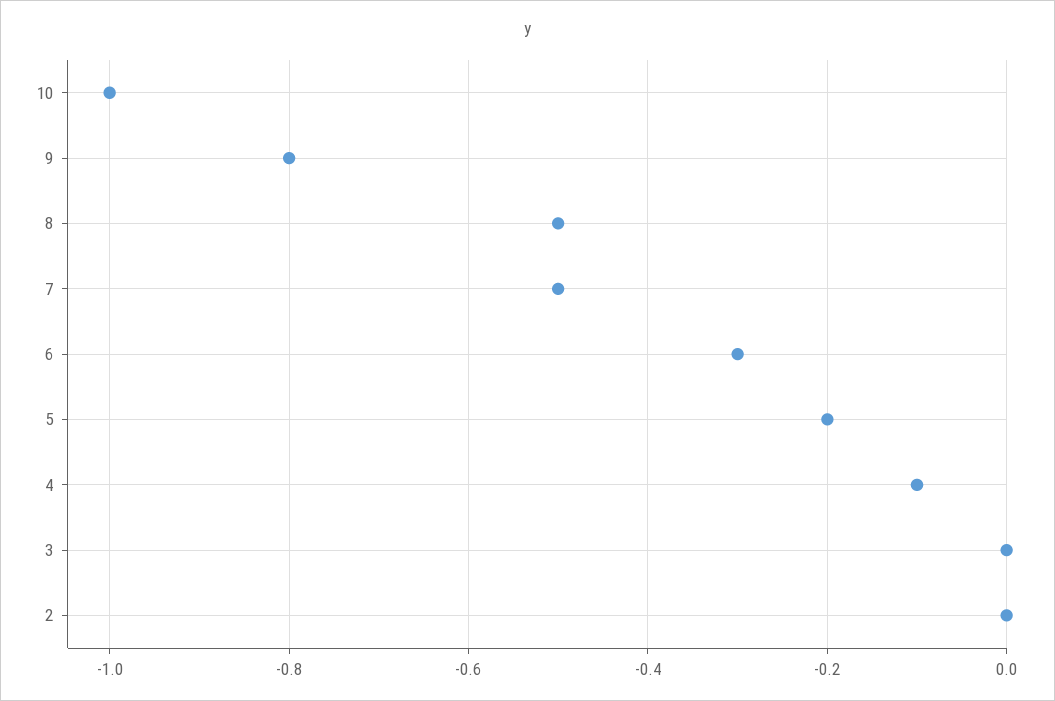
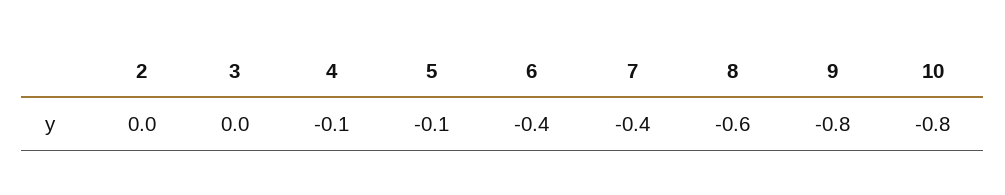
10: -1 -> -0.8
8: -0.5 -> -0.6
7: -0.5 -> -0.4
6: -0.3 -> -0.4
5: -0.2 -> -0.1

